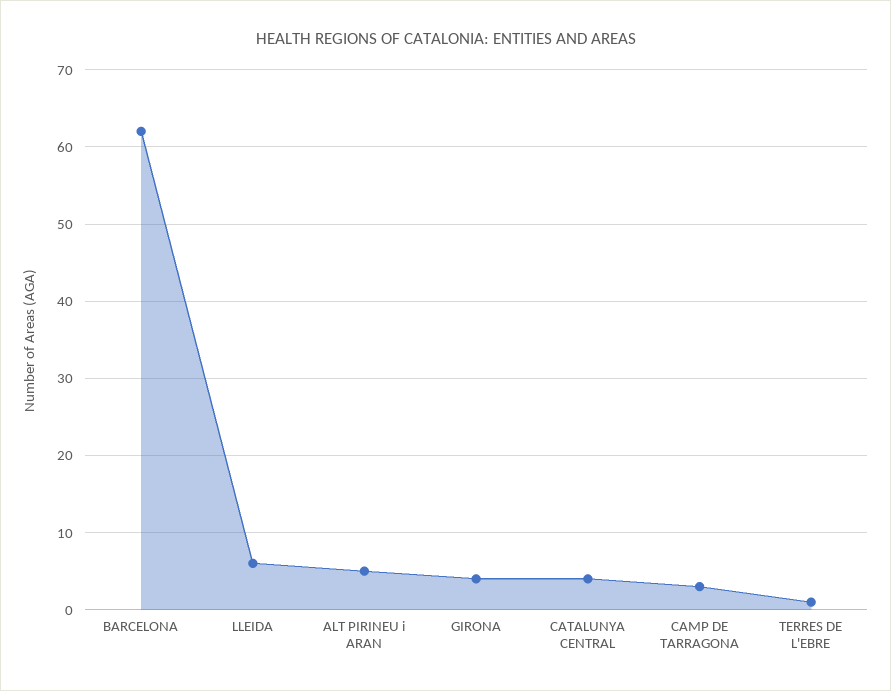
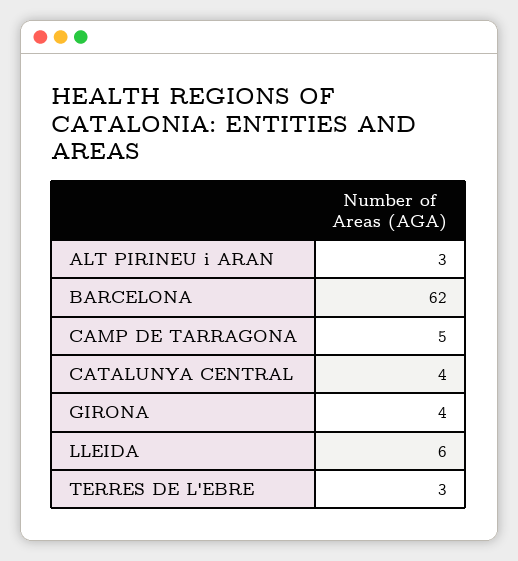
ALT PIRINEU i ARAN: 5 -> 3
CAMP DE TARRAGONA: 3 -> 5
TERRES DE L'EBRE: 1 -> 3

